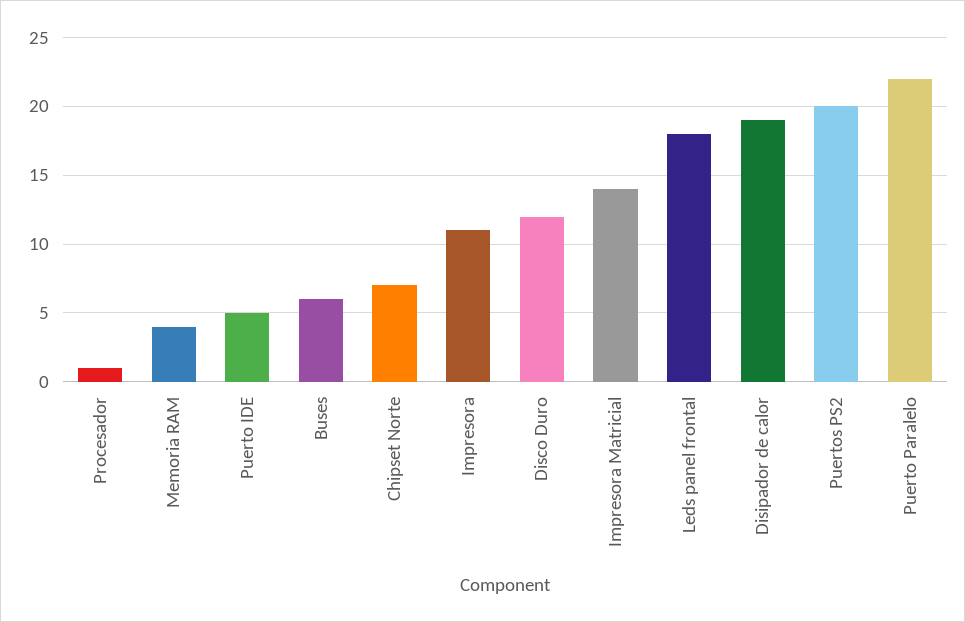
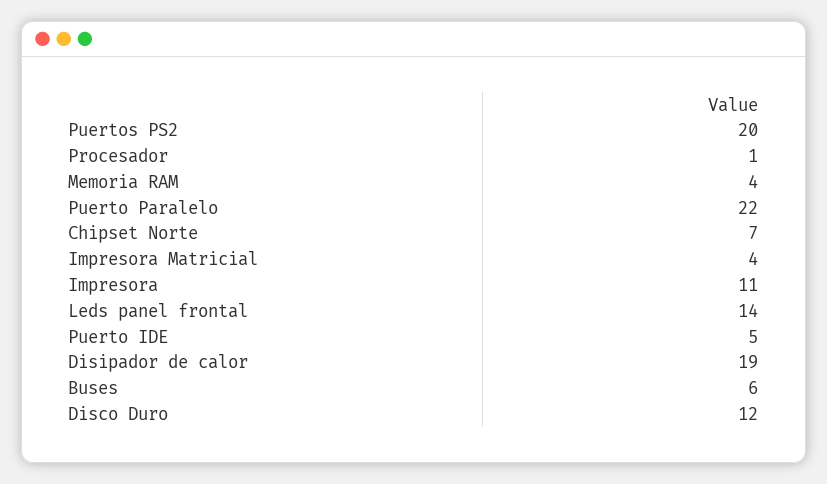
Impresora Matricial: 14 -> 4
Leds panel frontal: 18 -> 14

